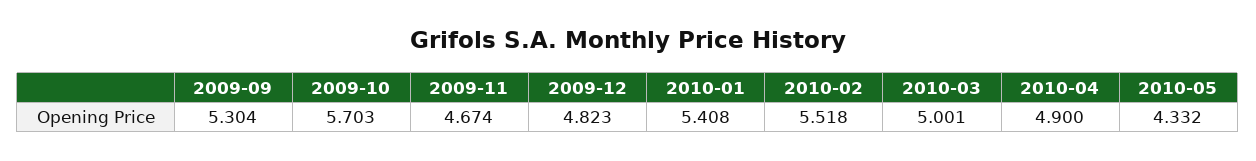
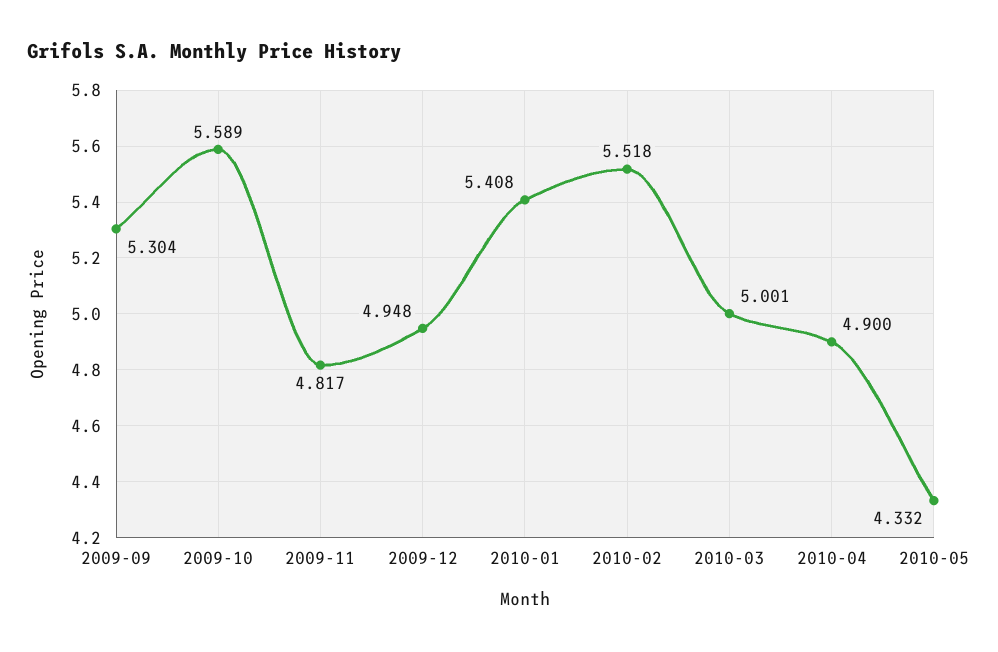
2009-10: 5.703 -> 5.589
2009-11: 4.674 -> 4.817
2009-12: 4.823 -> 4.948

